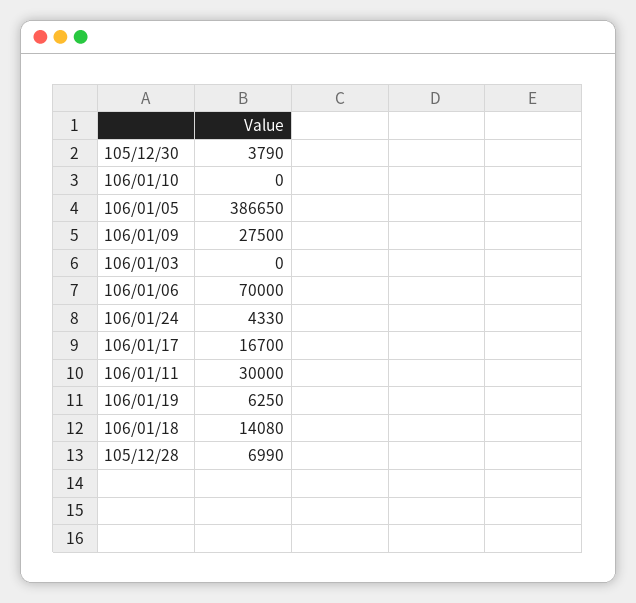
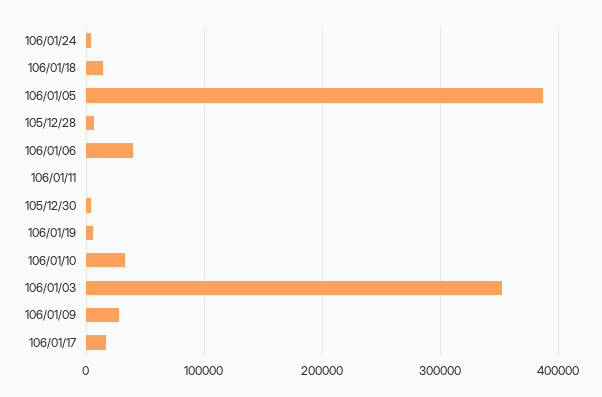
106/01/10: 0 -> 30000
106/01/03: 0 -> 350000
106/01/06: 70000 -> 40000
106/01/11: 30000 -> 0

